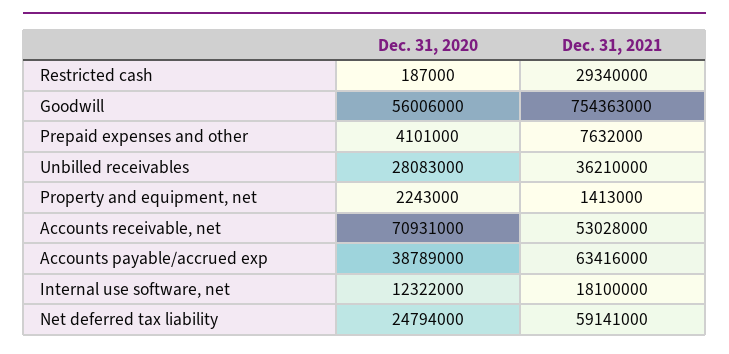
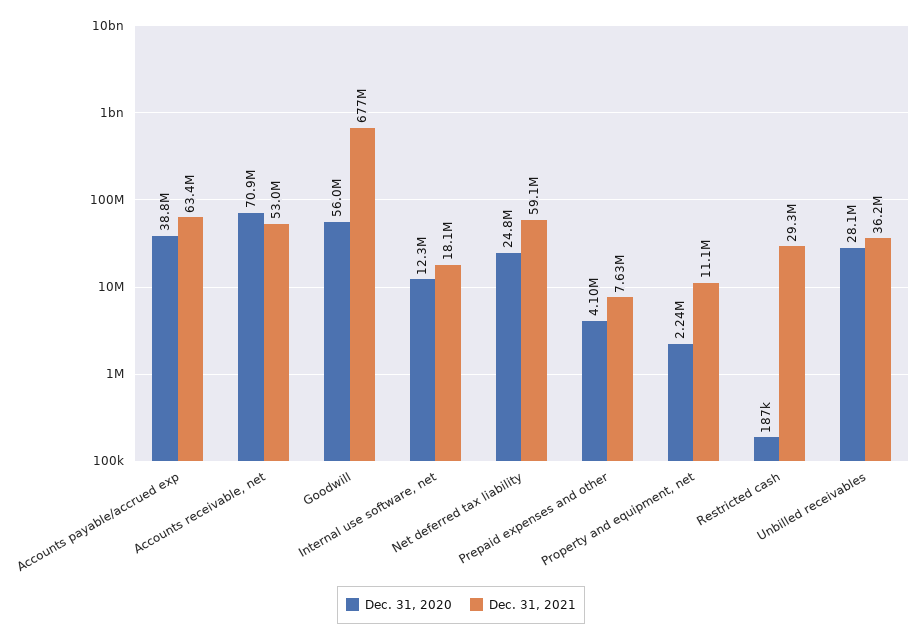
Dec. 31, 2021, Goodwill: 754363000 -> 677000000
Dec. 31, 2021, Property and equipment, net: 1413000 -> 11100000

